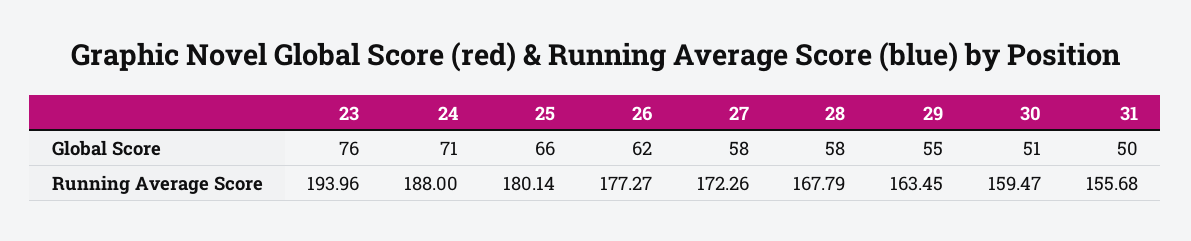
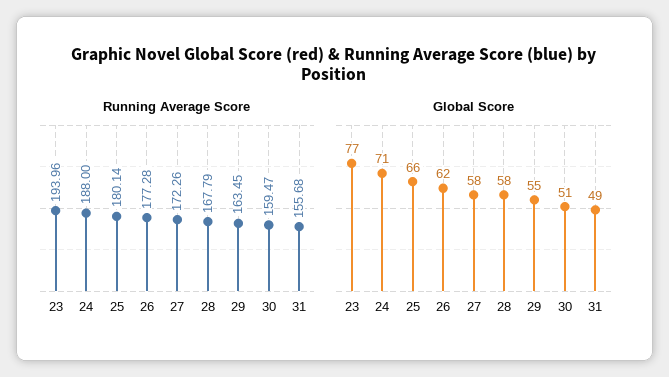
Global Score, 23: 76 -> 77
Global Score, 31: 50 -> 49
Running Average Score, 26: 177.27 -> 177.28

